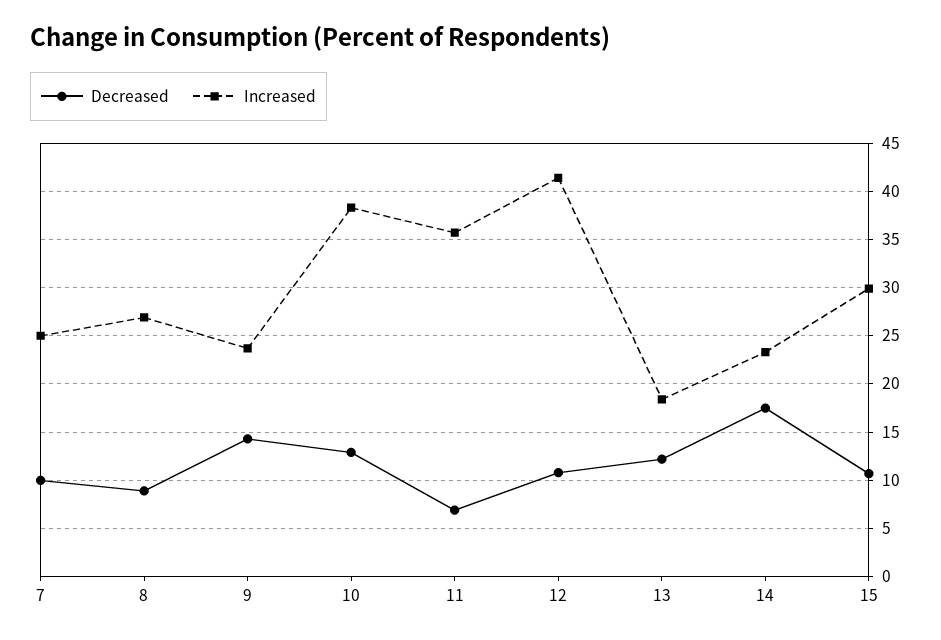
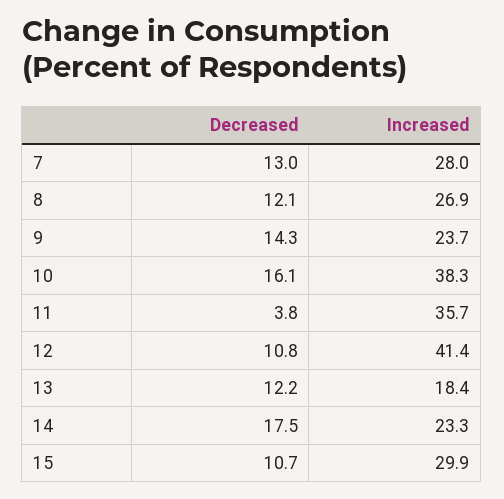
Decreased, 7: 10 -> 13
Increased, 7: 25 -> 28
Decreased, 8: 9 -> 12.1
Decreased, 10: 13 -> 16.1
Decreased, 11: 7 -> 3.8

